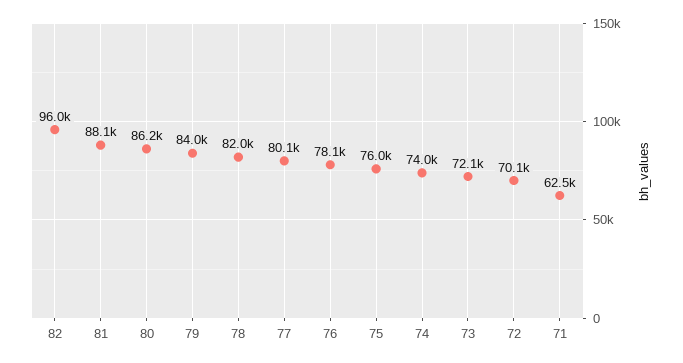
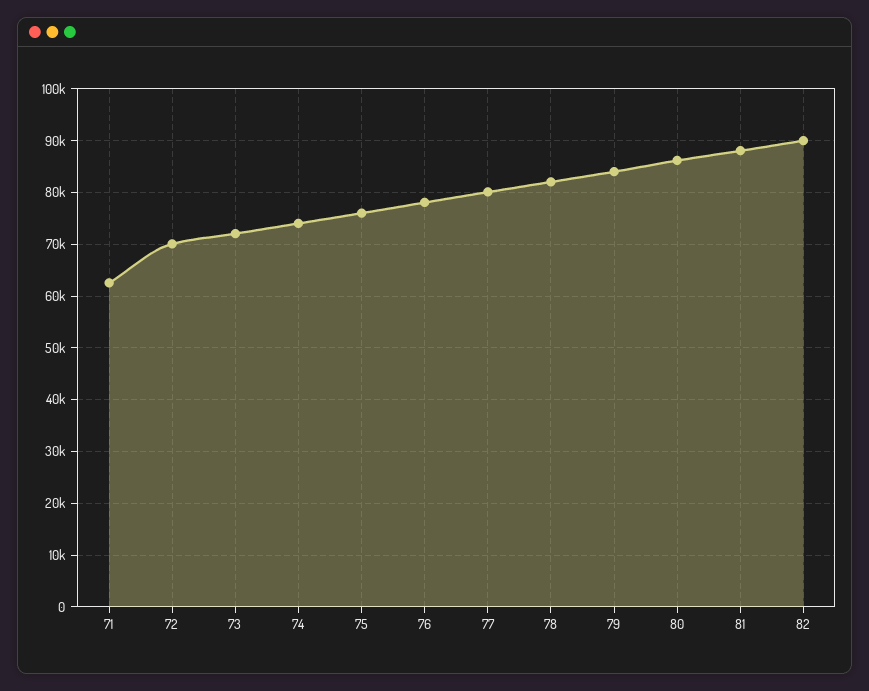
82: 96000 -> 90000

